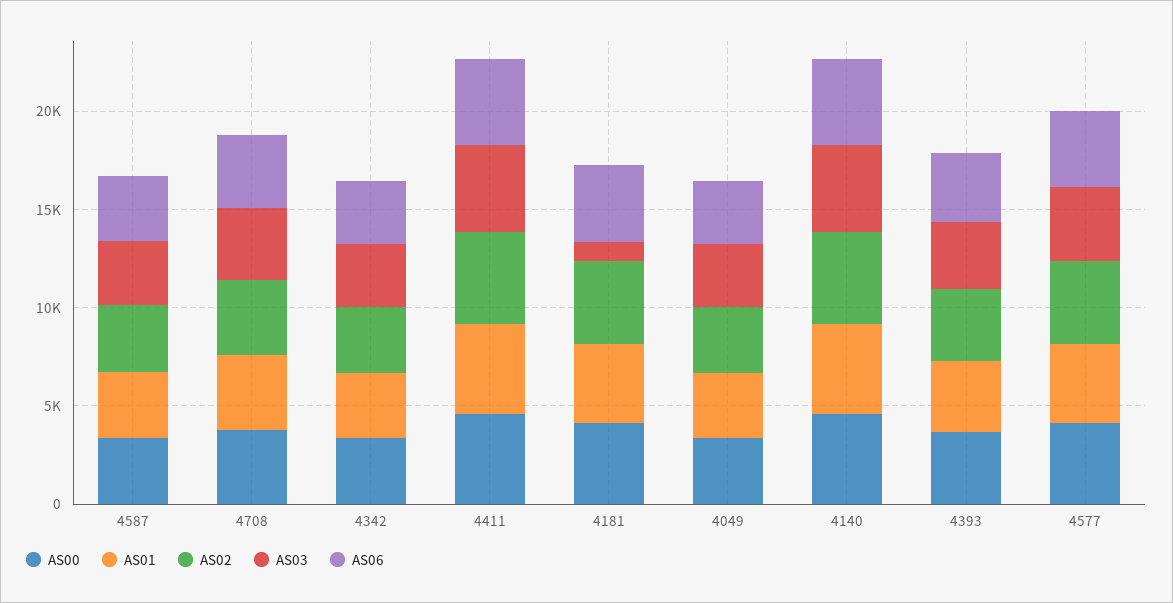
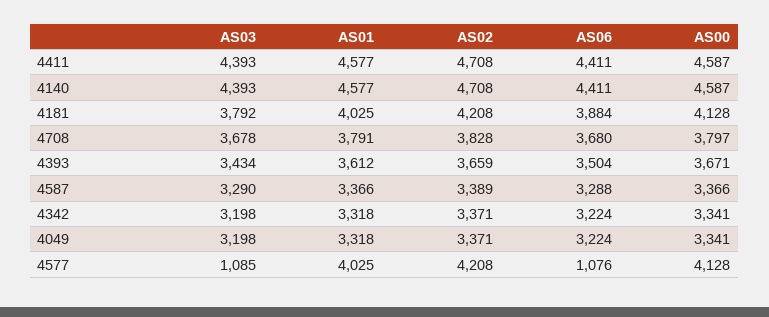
AS03, 4181: 1000 -> 3792
AS03, 4577: 4000 -> 1085
AS06, 4577: 4000 -> 1076

